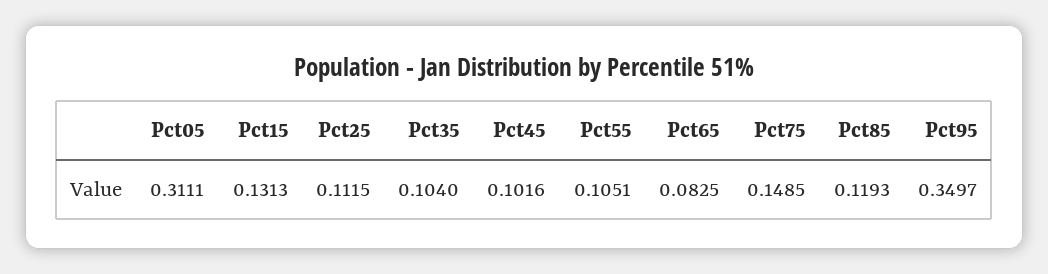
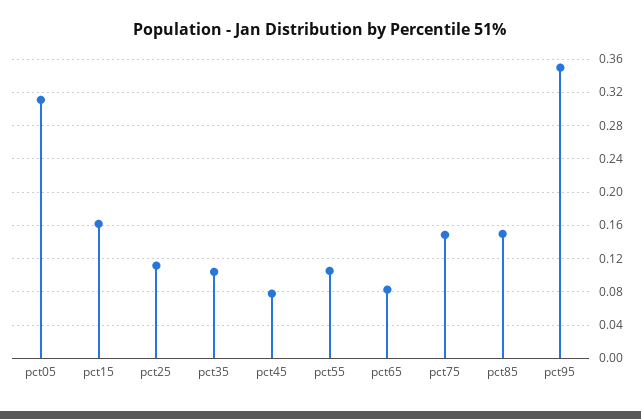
Pct15: 0.1313 -> 0.16
Pct45: 0.1016 -> 0.08
Pct85: 0.1193 -> 0.15

